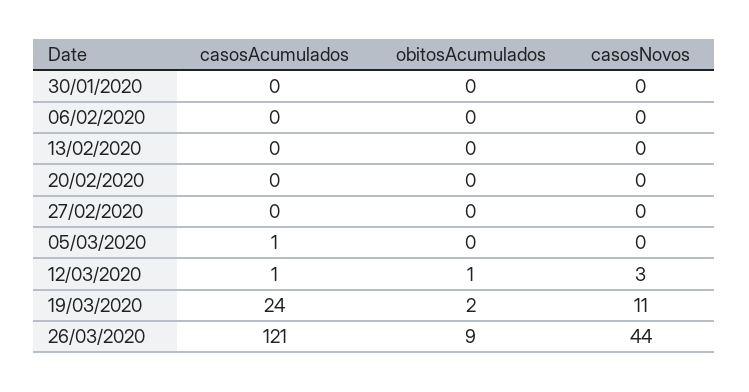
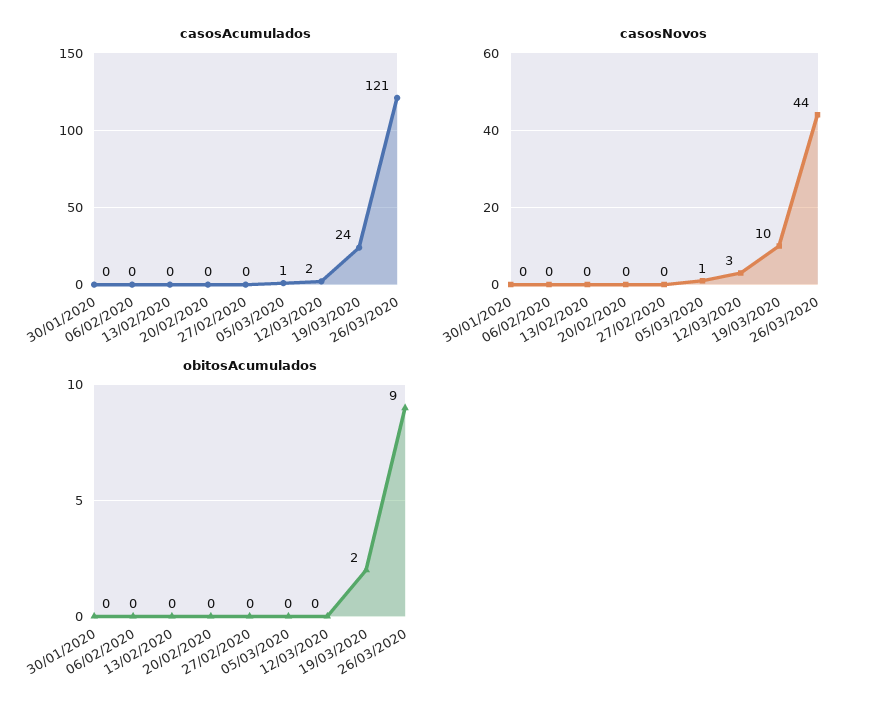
casosNovos, 05/03/2020: 0 -> 1
casosAcumulados, 12/03/2020: 1 -> 2
obitosAcumulados, 12/03/2020: 1 -> 0
casosNovos, 19/03/2020: 11 -> 10

